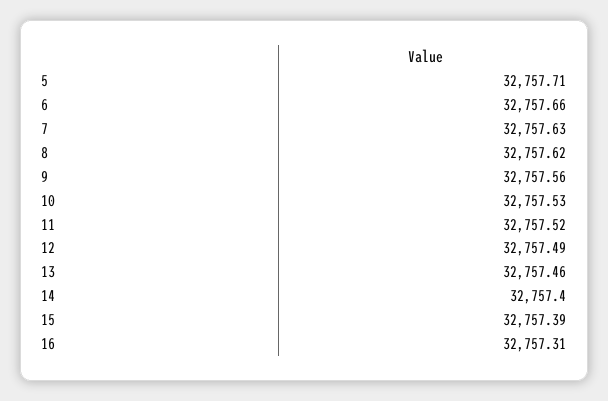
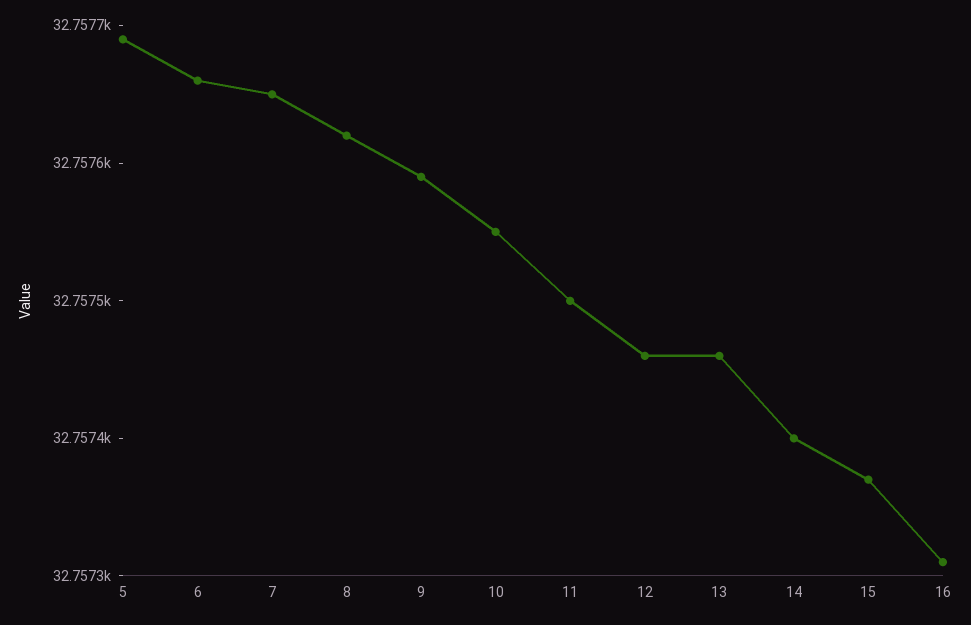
5: 32757.71 -> 32757.69
7: 32757.63 -> 32757.65
9: 32757.56 -> 32757.59
10: 32757.53 -> 32757.55
11: 32757.52 -> 32757.5
12: 32757.49 -> 32757.46
15: 32757.39 -> 32757.37

